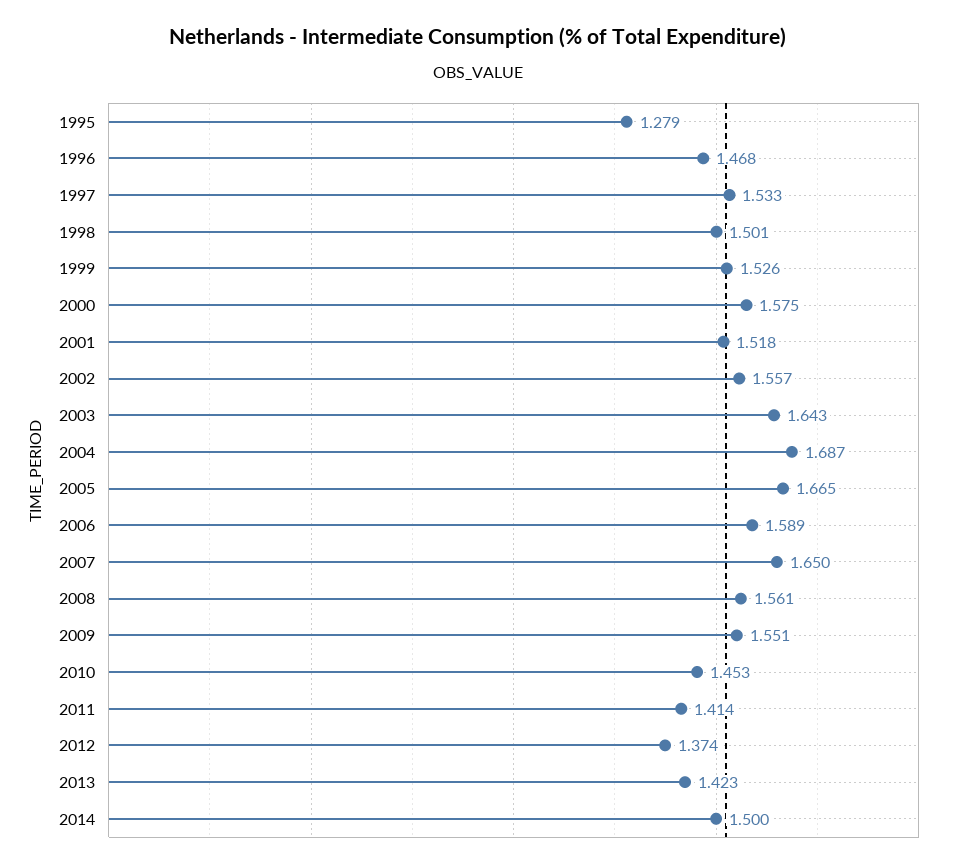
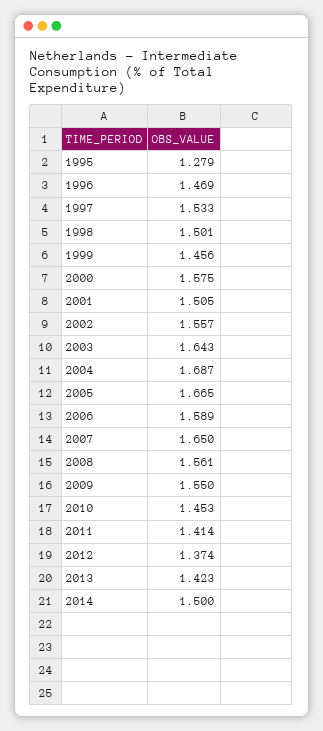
1996: 1.468 -> 1.469
1999: 1.526 -> 1.456
2001: 1.518 -> 1.505
2009: 1.551 -> 1.55

